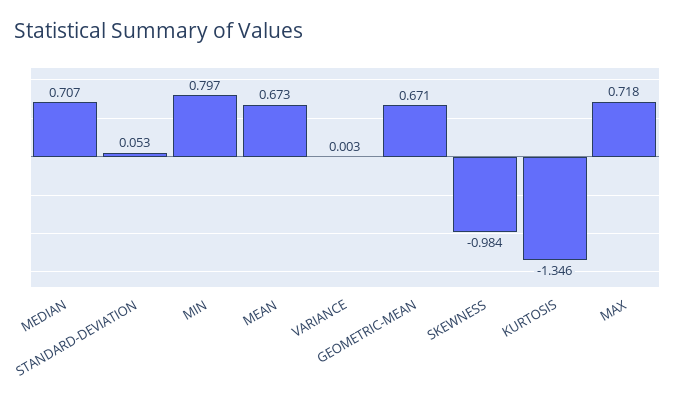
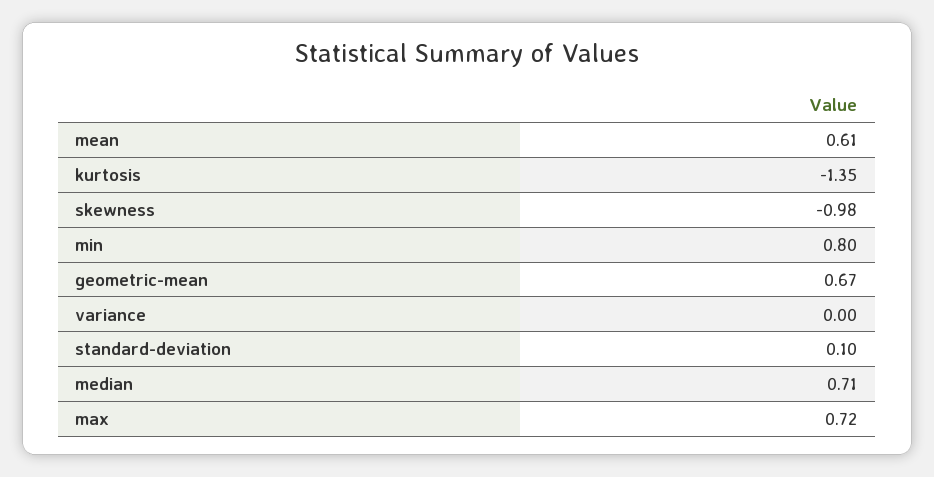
STANDARD-DEVIATION: 0.053 -> 0.1
MEAN: 0.673 -> 0.61

